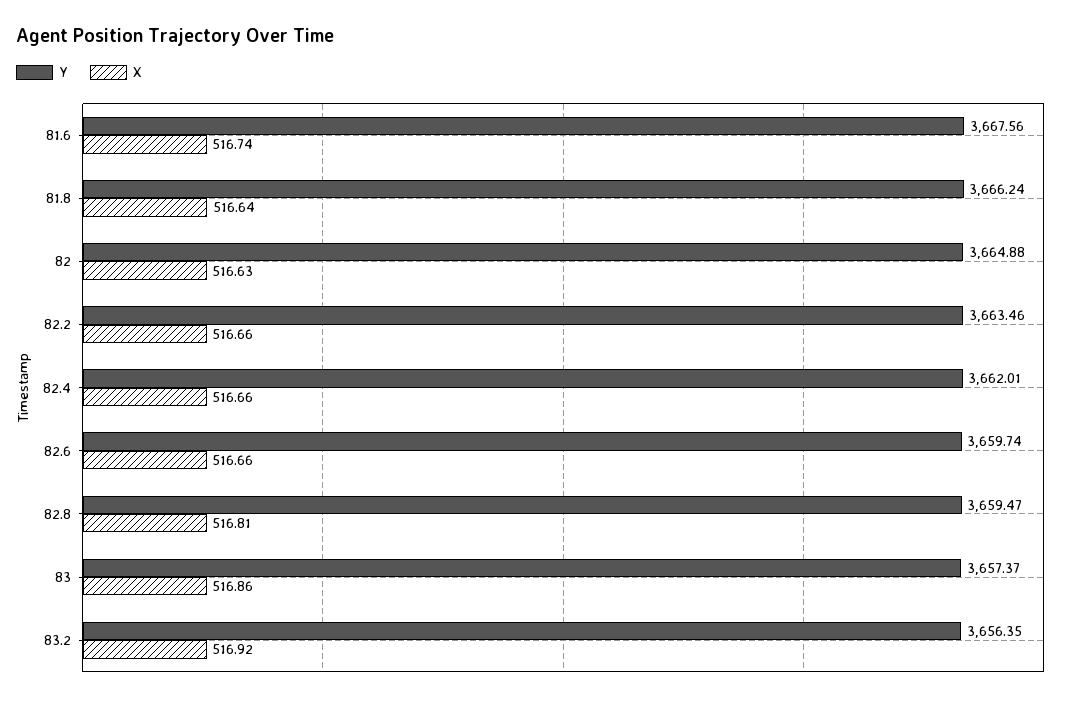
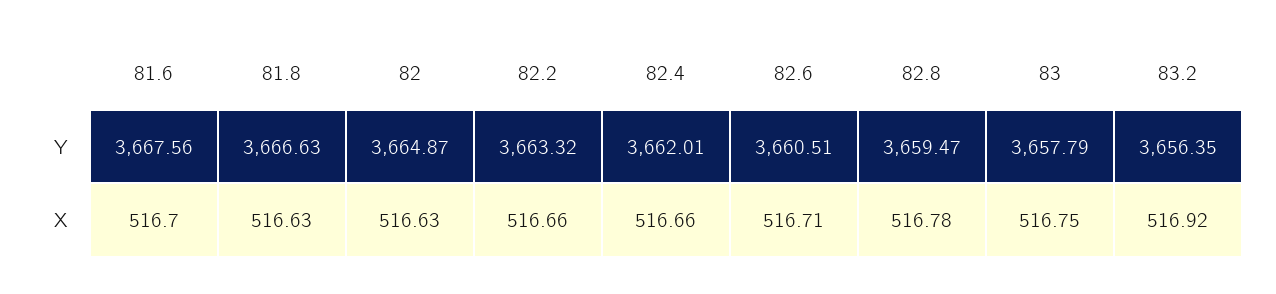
X, 81.6: 516.74 -> 516.7
Y, 81.8: 3666.24 -> 3666.63
X, 81.8: 516.64 -> 516.63
Y, 82: 3664.88 -> 3664.87
Y, 82.2: 3663.46 -> 3663.32
Y, 82.6: 3659.74 -> 3660.51
X, 82.6: 516.66 -> 516.71
X, 82.8: 516.81 -> 516.78
Y, 83: 3657.37 -> 3657.79
X, 83: 516.86 -> 516.75

